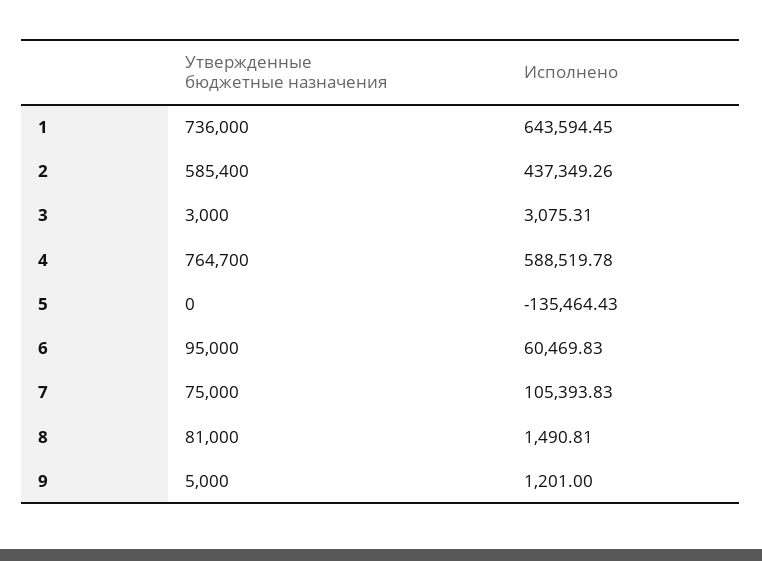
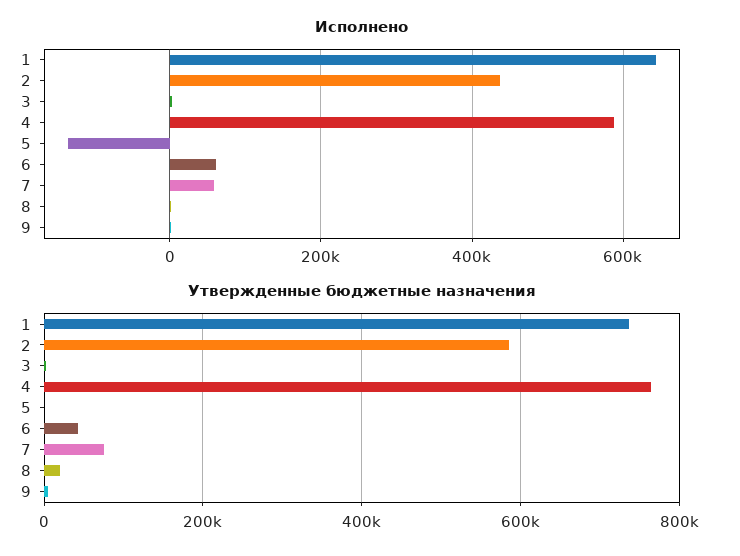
Утвержденные бюджетные назначения, 6: 95000 -> 40000
Исполнено, 7: 105393.83 -> 60000
Утвержденные бюджетные назначения, 8: 81000 -> 20000

